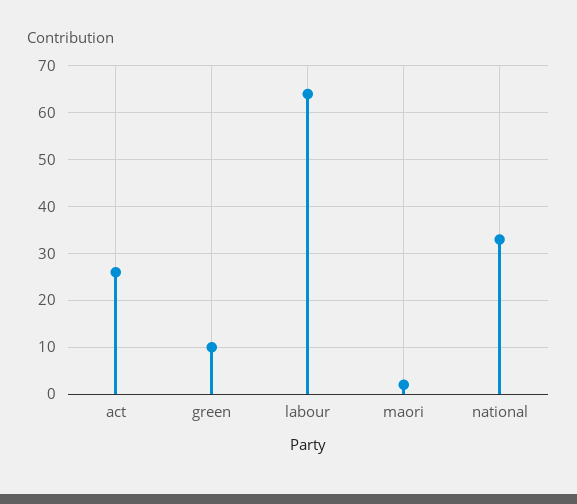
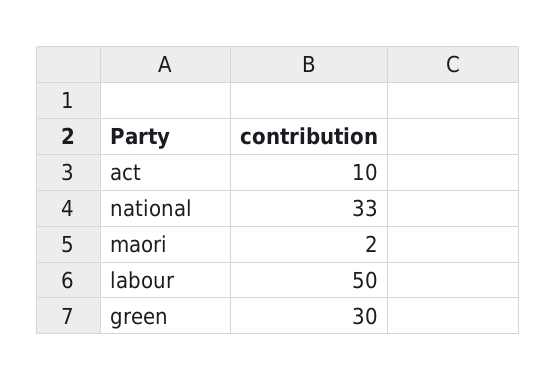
act: 25 -> 10
green: 10 -> 30
labour: 65 -> 50

